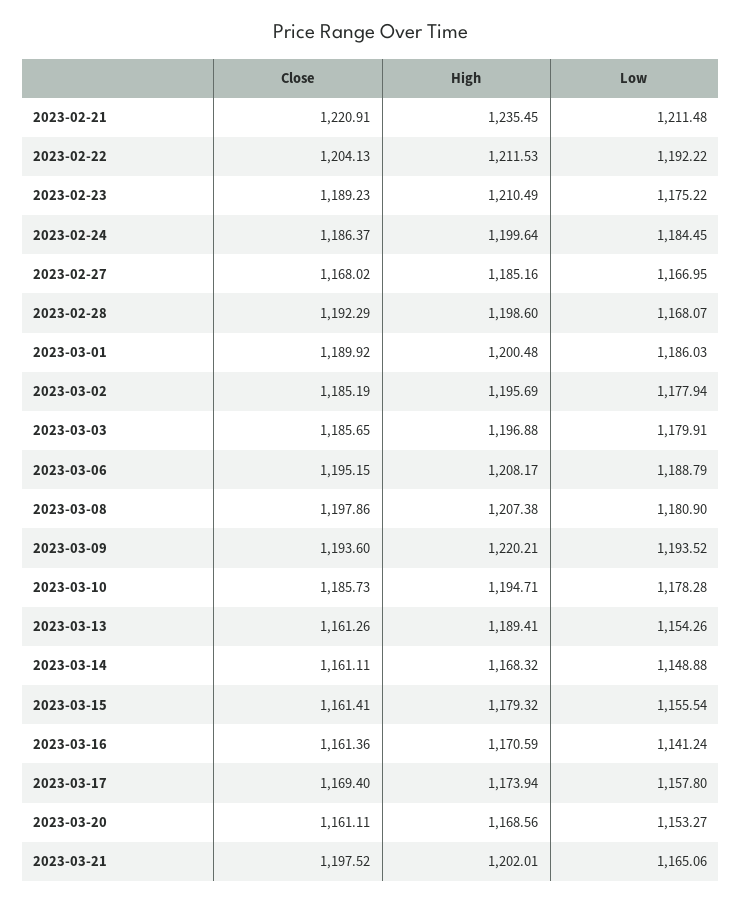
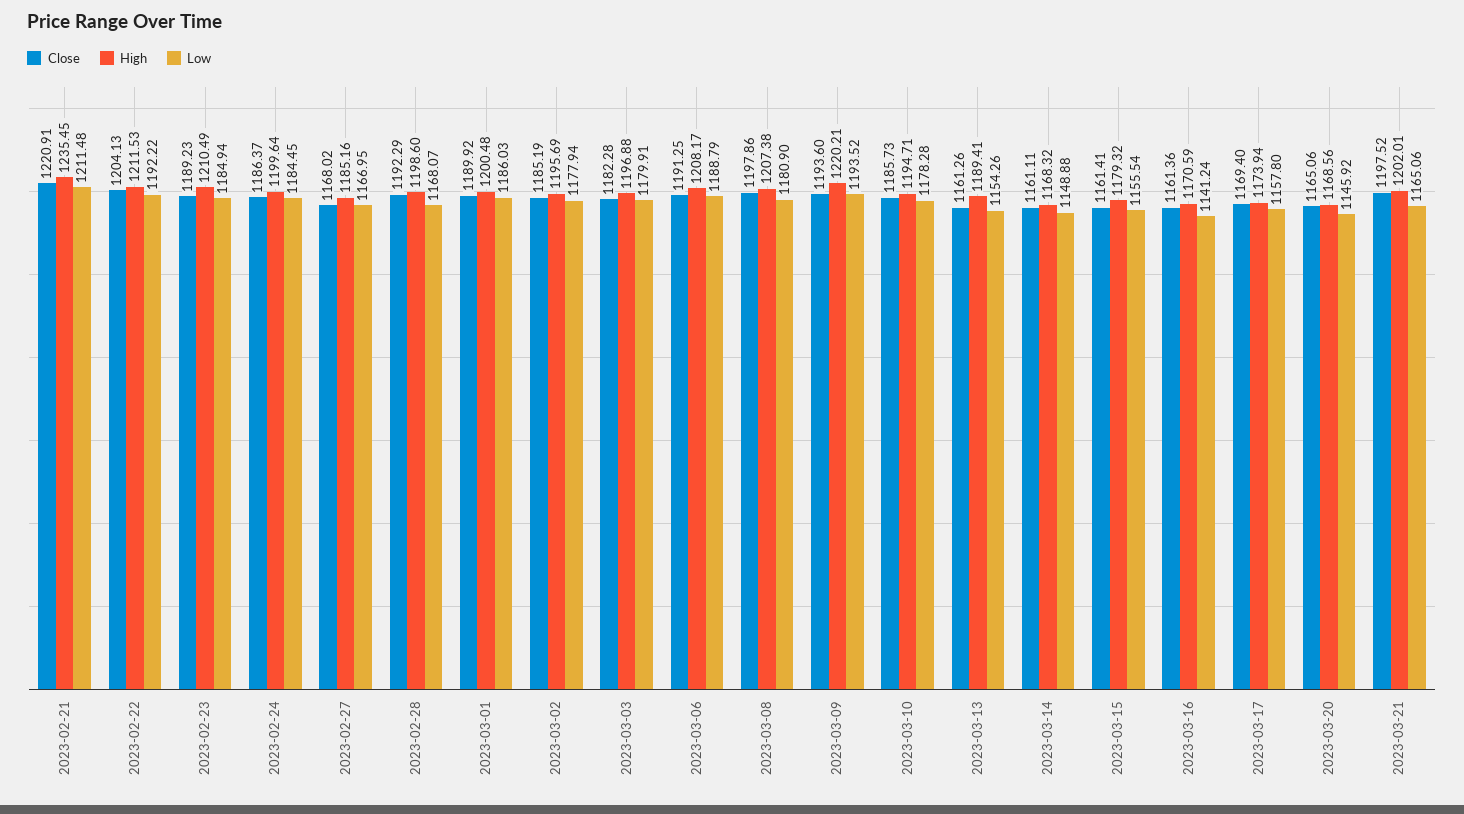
Low, 2023-02-23: 1175.22 -> 1184.94
Close, 2023-03-03: 1185.65 -> 1182.28
Close, 2023-03-06: 1195.15 -> 1191.25
Close, 2023-03-20: 1161.11 -> 1165.06
Low, 2023-03-20: 1153.27 -> 1145.92

